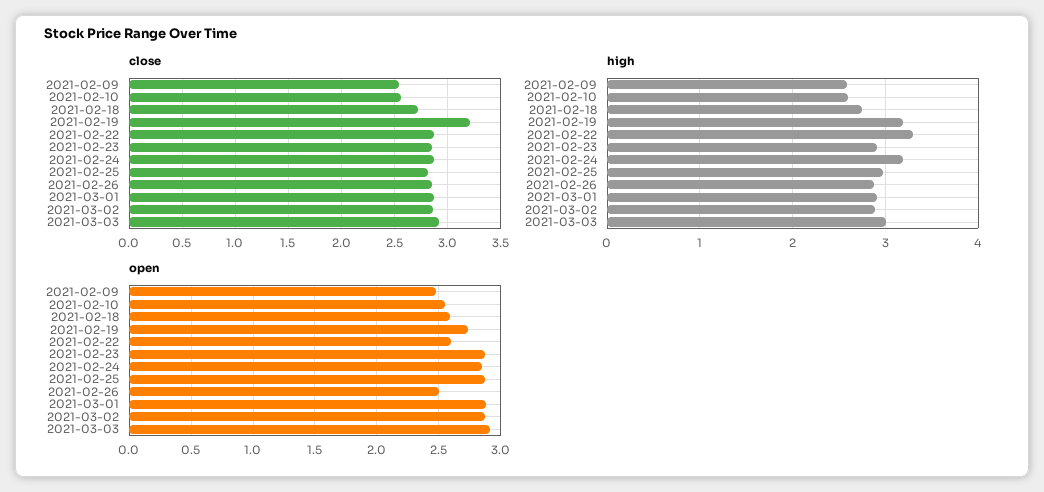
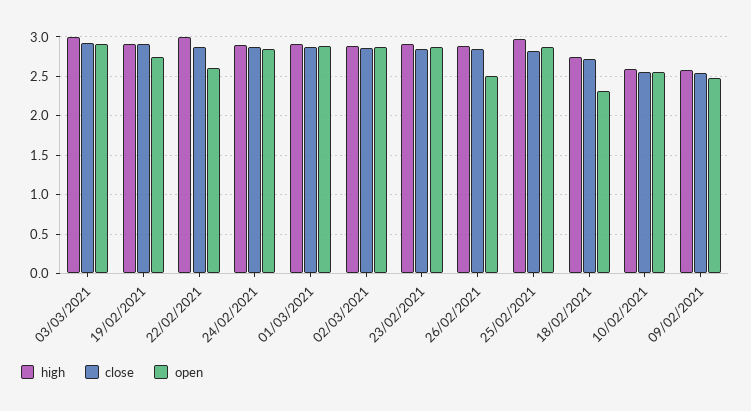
close, 2021-02-19: 3.2 -> 2.9
high, 2021-02-19: 3.2 -> 2.9
high, 2021-02-22: 3.3 -> 3
high, 2021-02-24: 3.2 -> 2.9
open, 2021-02-18: 2.6 -> 2.3

